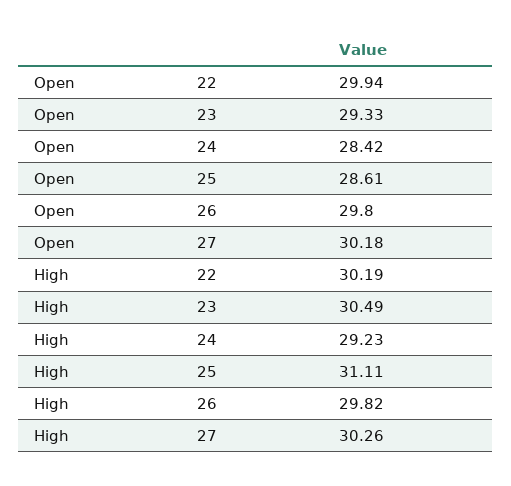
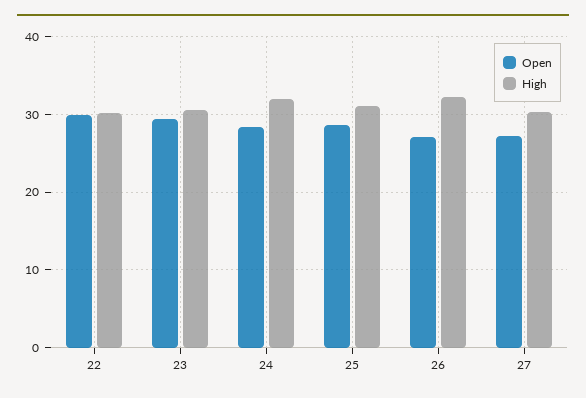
Open, 26: 29.8 -> 27
Open, 27: 30.18 -> 27
High, 24: 29.23 -> 32
High, 26: 29.82 -> 32

